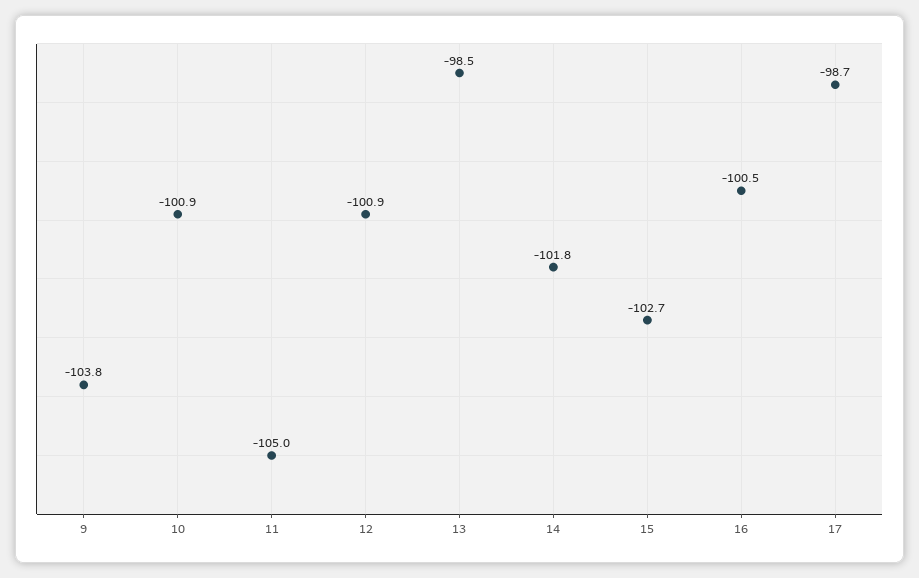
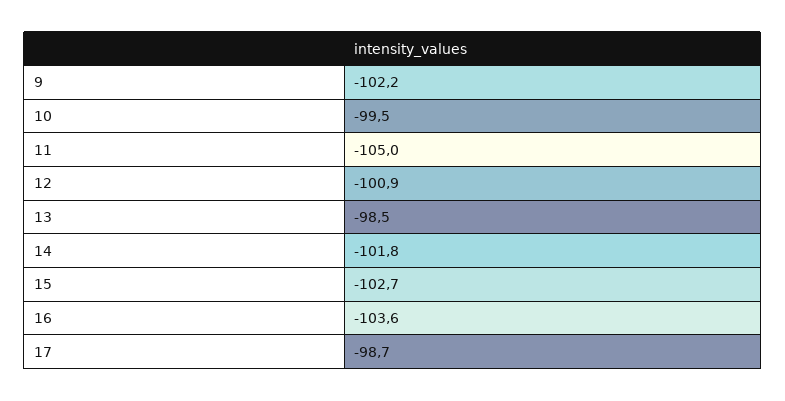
9: -103.8 -> -102.2
10: -100.9 -> -99.5
16: -100.5 -> -103.6

